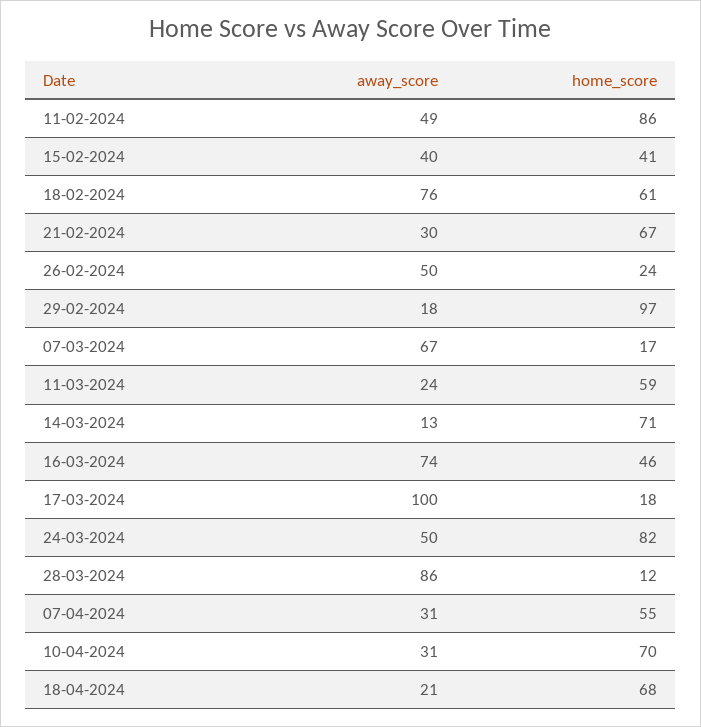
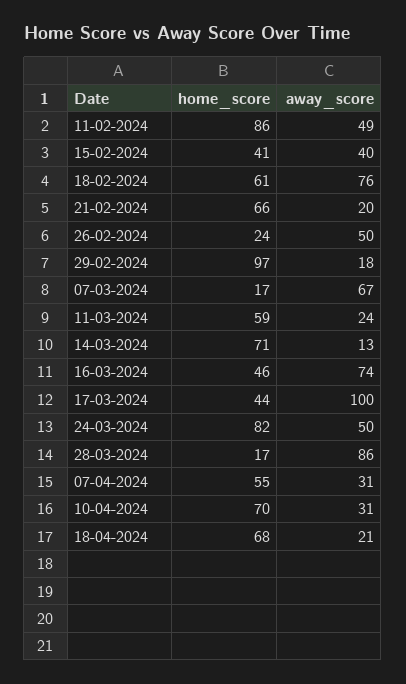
away_score, 21-02-2024: 30 -> 20
home_score, 21-02-2024: 67 -> 66
home_score, 17-03-2024: 18 -> 44
home_score, 28-03-2024: 12 -> 17

